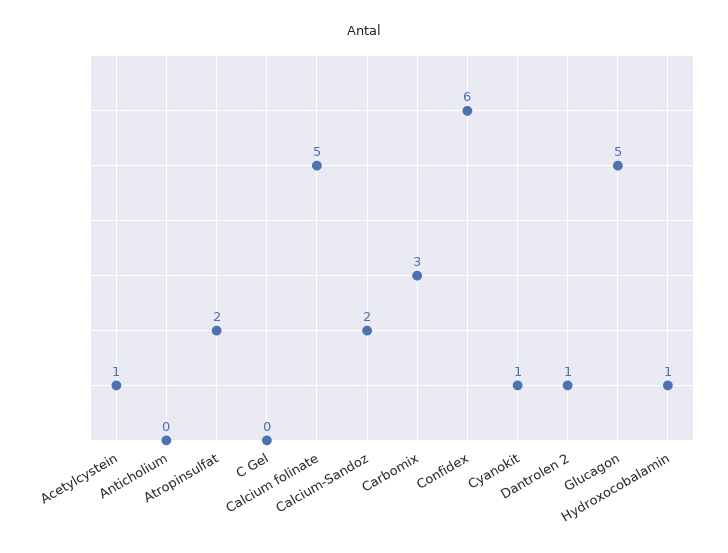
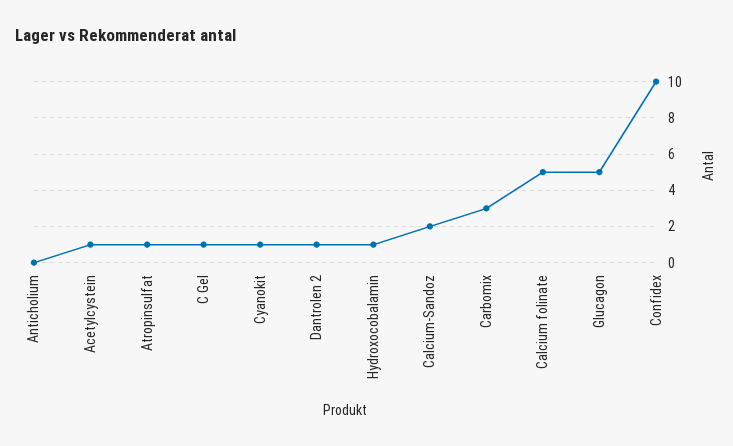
Atropinsulfat: 2 -> 1
C Gel: 0 -> 1
Confidex: 6 -> 10

